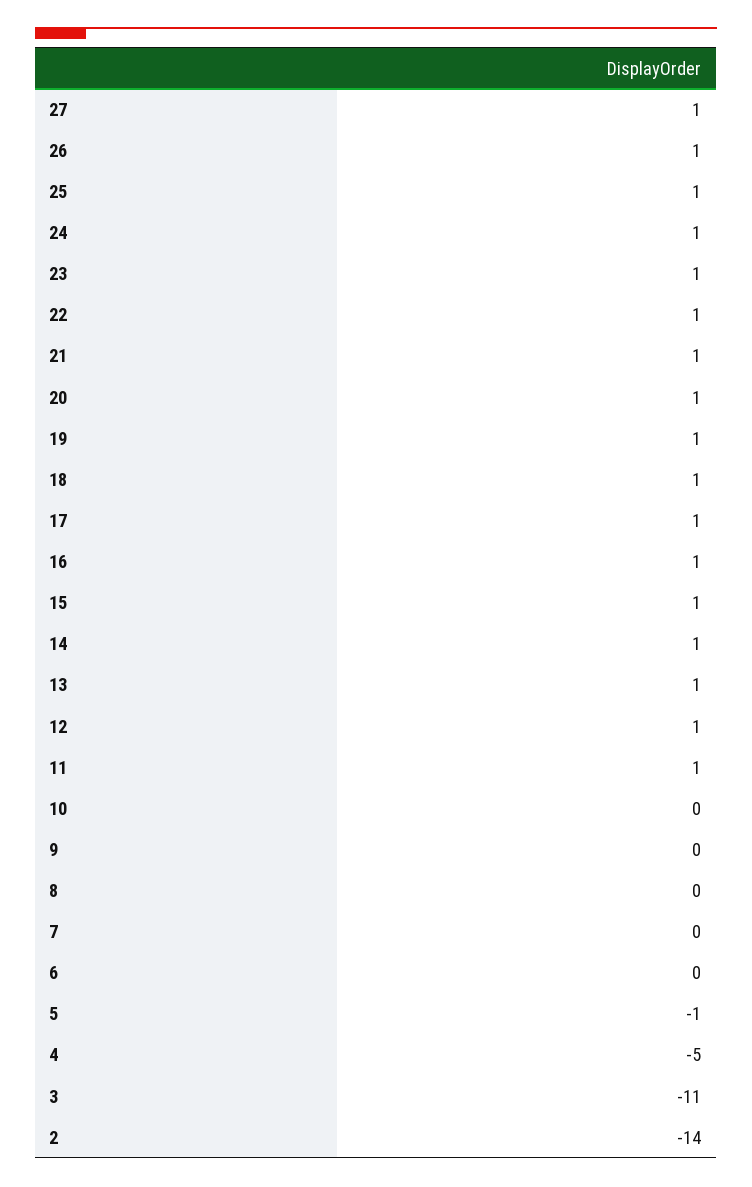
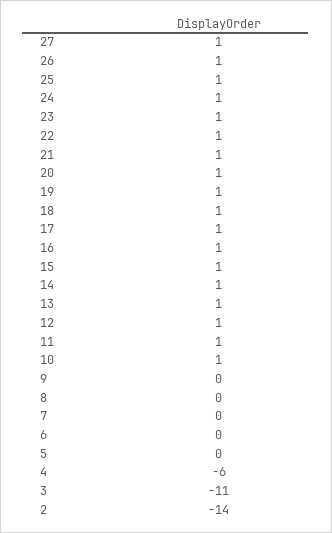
10: 0 -> 1
5: -1 -> 0
4: -5 -> -6

